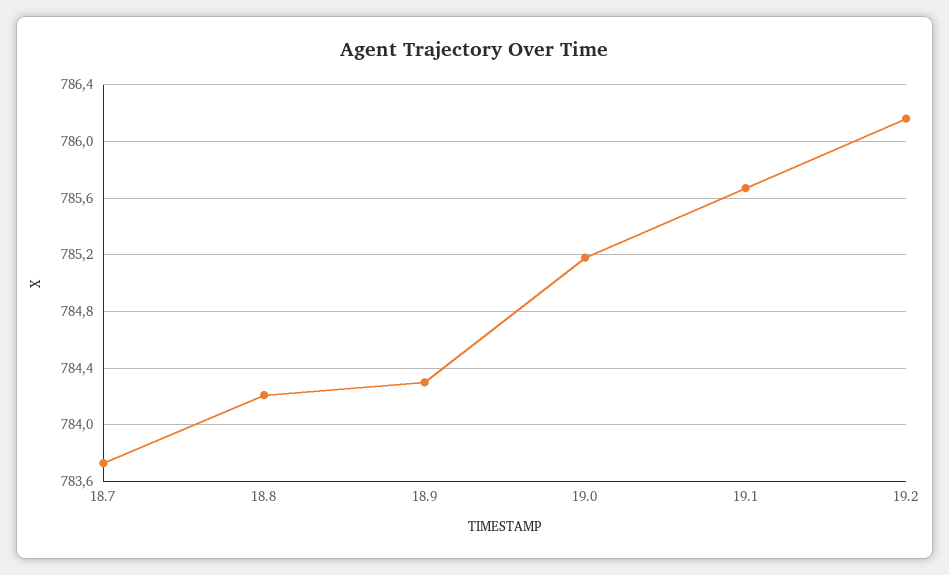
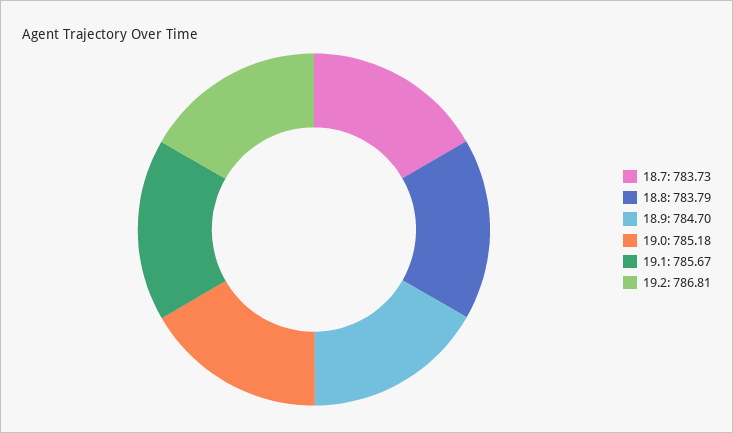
18.8: 784.2 -> 783.79
18.9: 784.3 -> 784.7
19.2: 786.15 -> 786.81

